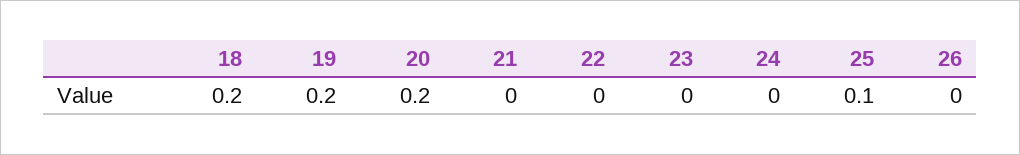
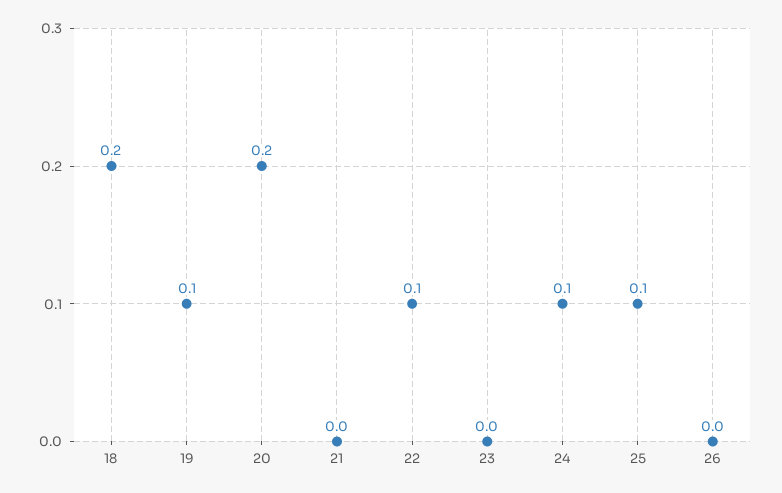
19: 0.2 -> 0.1
22: 0 -> 0.1
24: 0 -> 0.1

